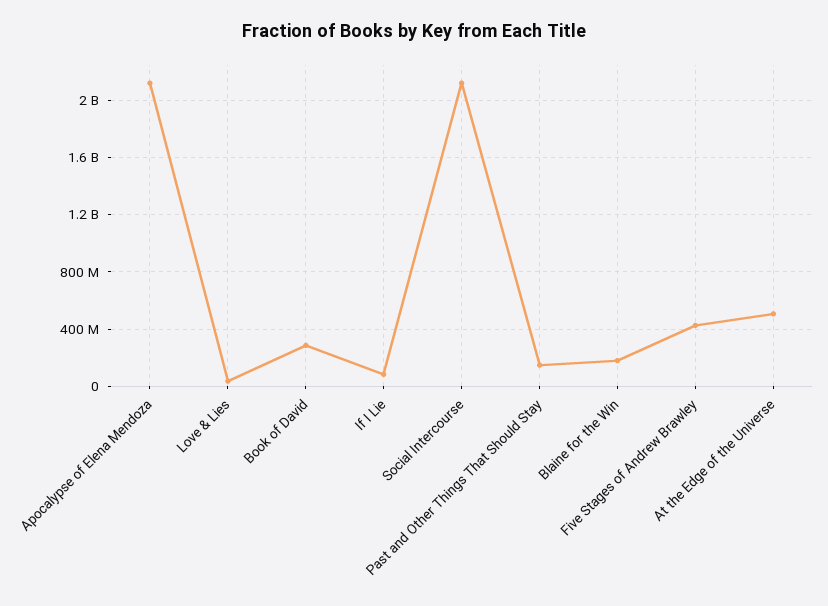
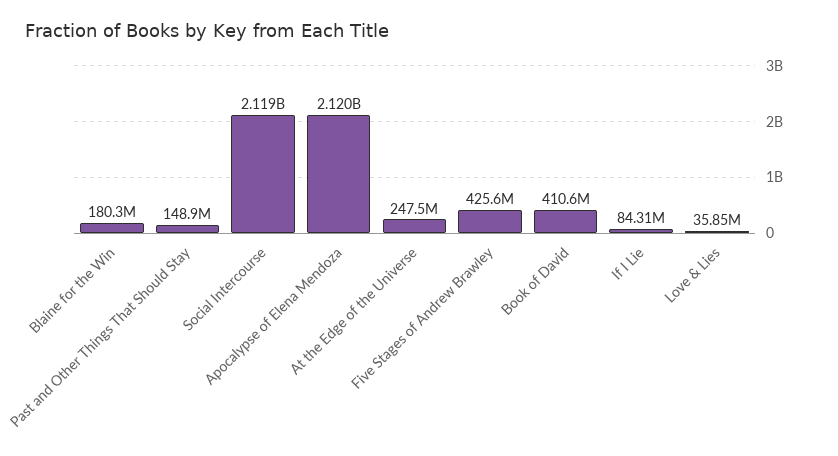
Book of David: 300000000 -> 410600000
At the Edge of the Universe: 500000000 -> 247500000

